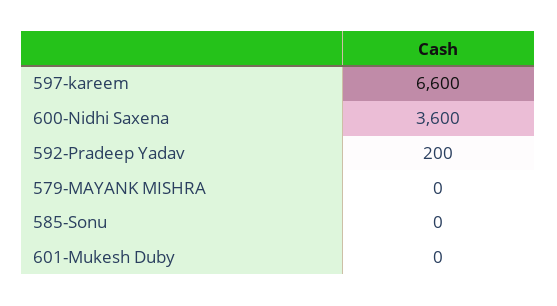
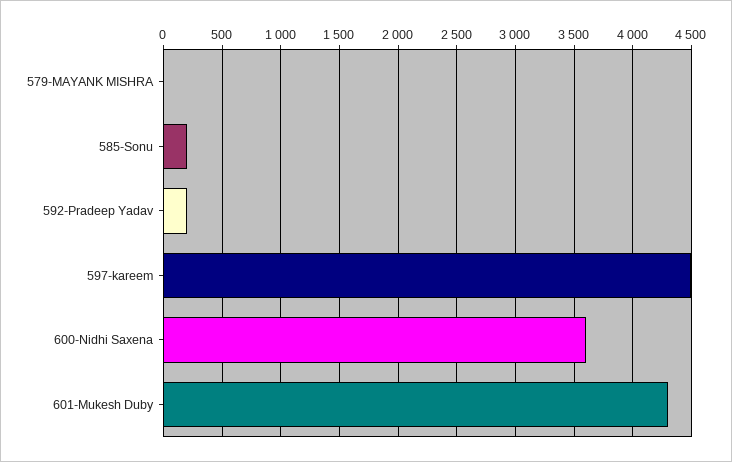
597-kareem: 6600 -> 4500
585-Sonu: 0 -> 200
601-Mukesh Duby: 0 -> 4300

